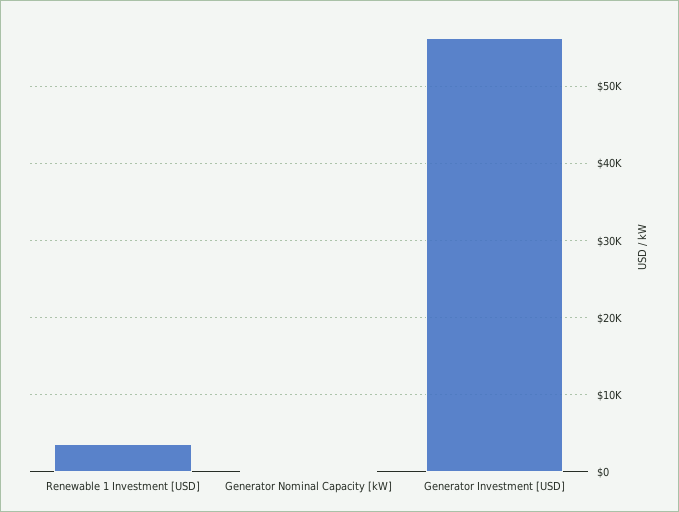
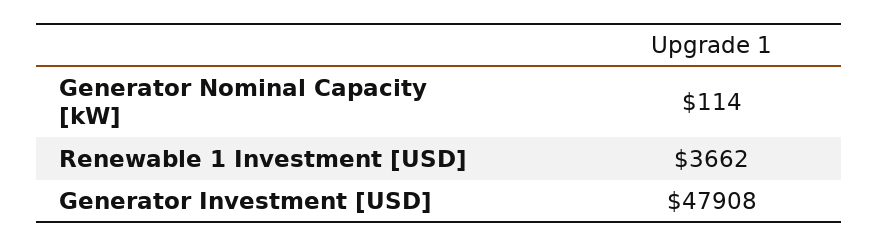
Generator Investment [USD]: 56000 -> 47908

